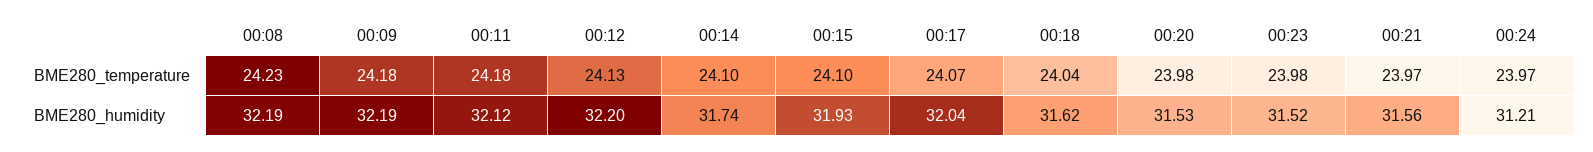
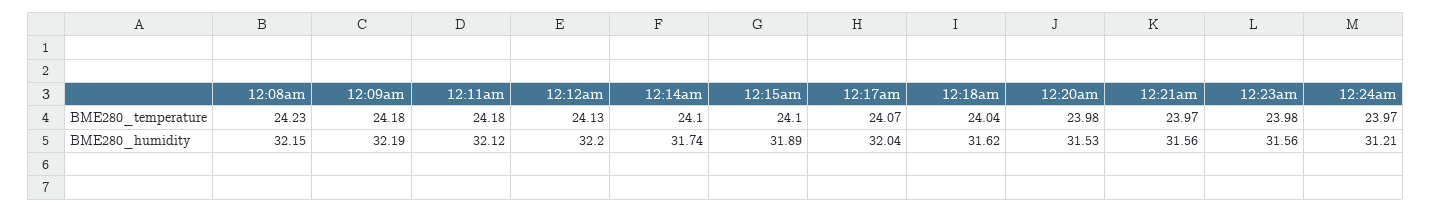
00:08, BME280_humidity: 32.19 -> 32.15
00:15, BME280_humidity: 31.93 -> 31.89
00:23, BME280_humidity: 31.52 -> 31.56

